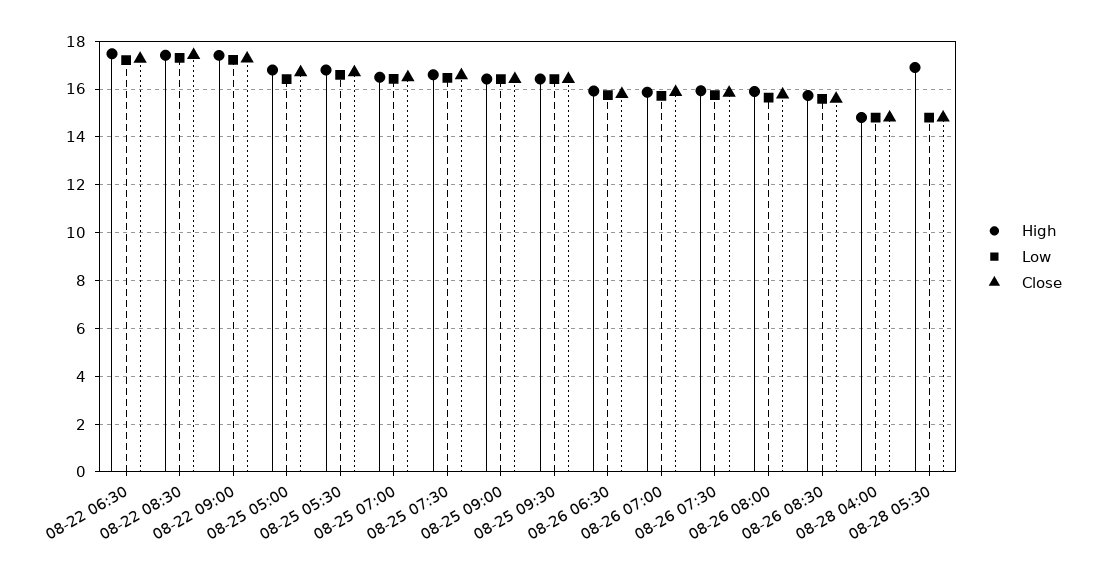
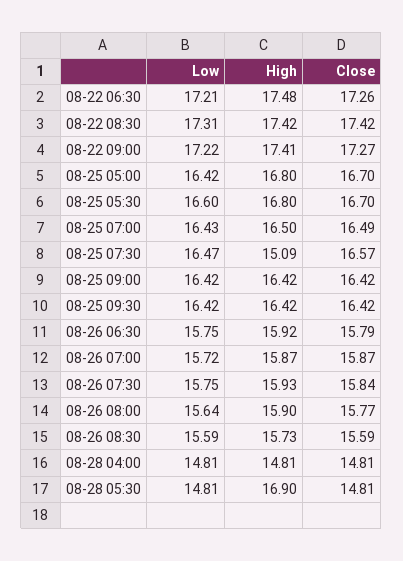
High, 08-25 07:30: 16.5 -> 15.09

